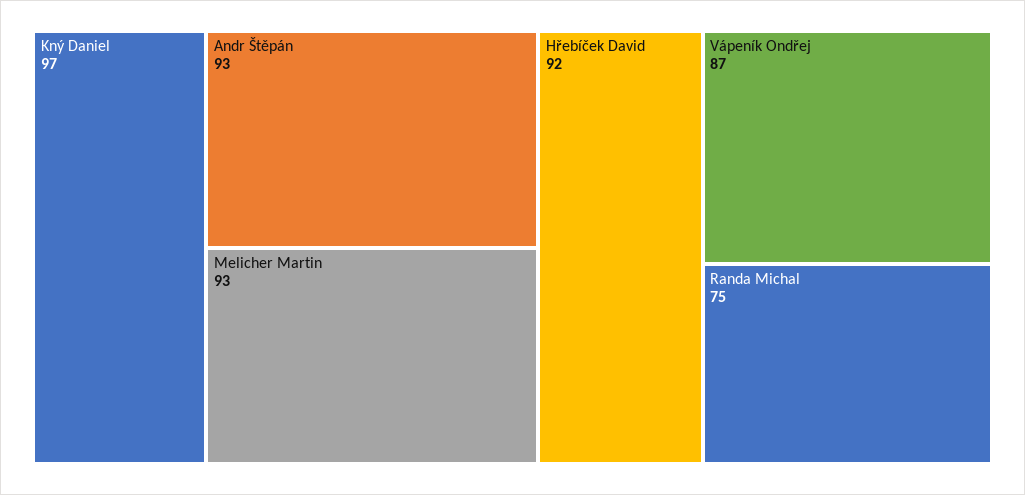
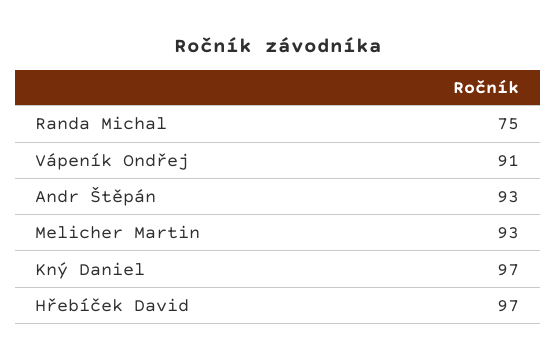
Hřebíček David: 92 -> 97
Vápeník Ondřej: 87 -> 91

